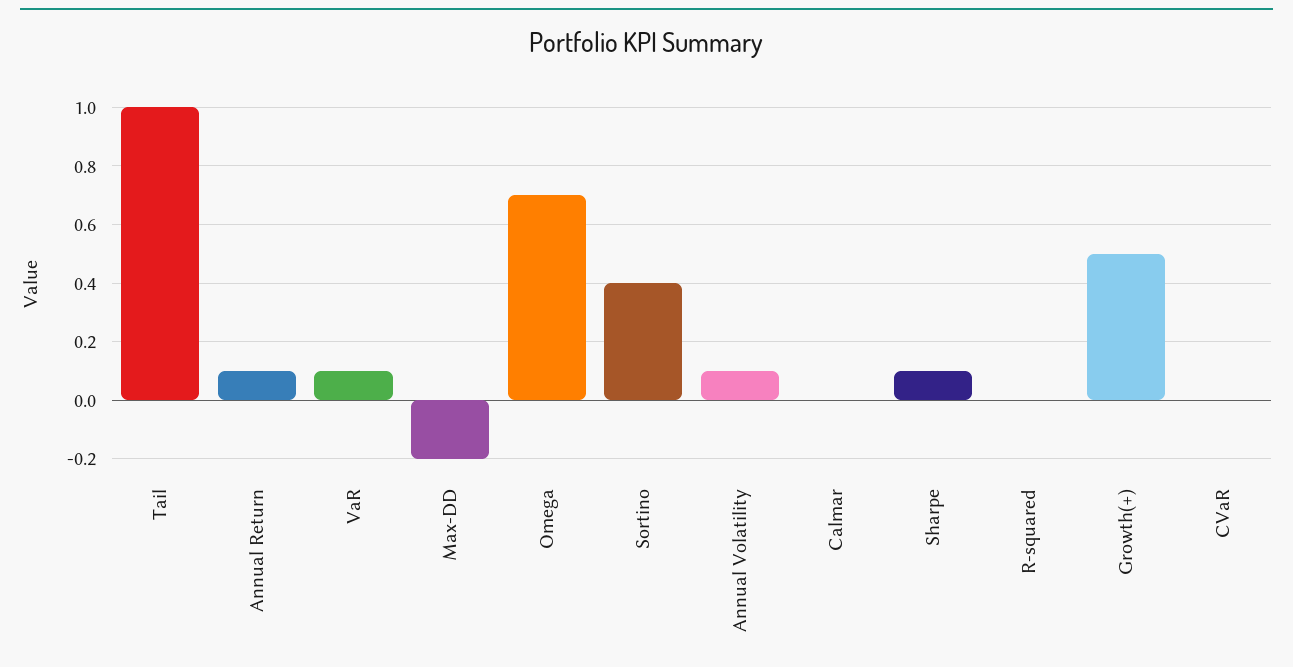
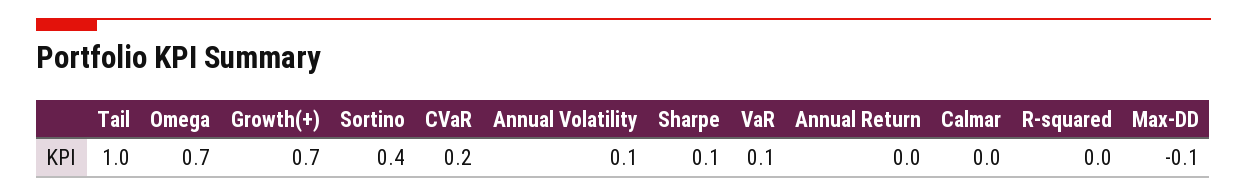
Annual Return: 0.1 -> 0
Max-DD: -0.2 -> -0.1
Growth(+): 0.5 -> 0.7
CVaR: 0 -> 0.2

